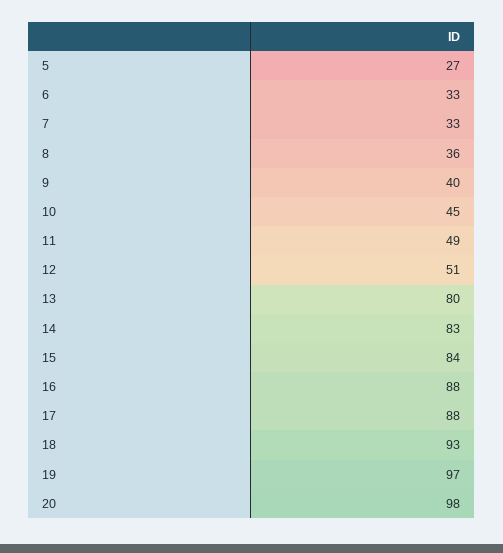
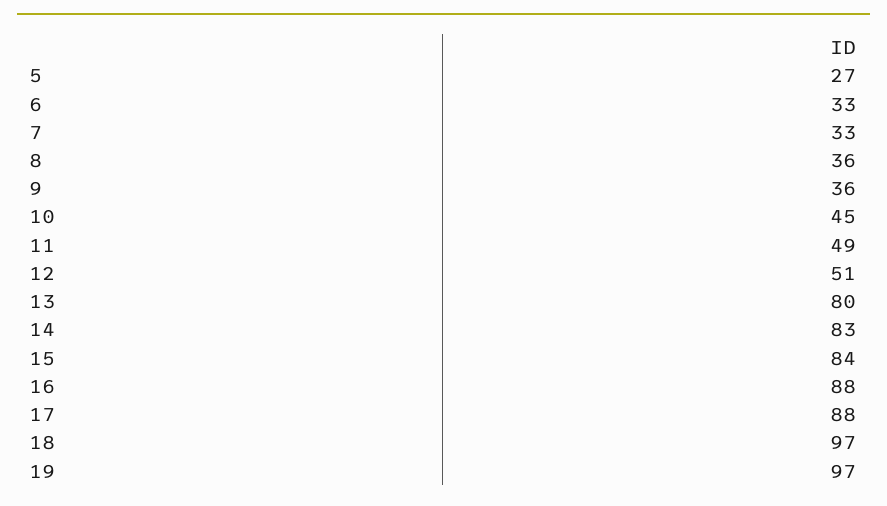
9: 40 -> 36
18: 93 -> 97
20: 98 -> none

